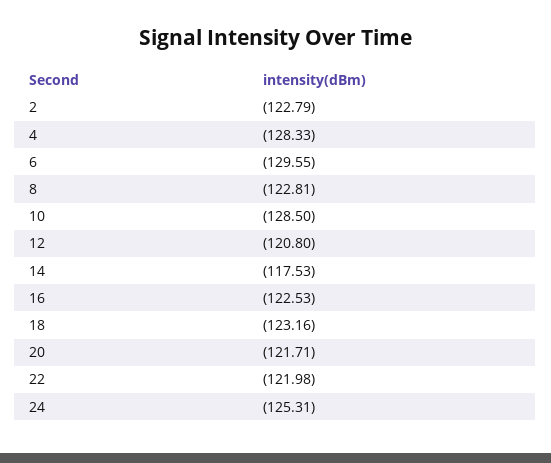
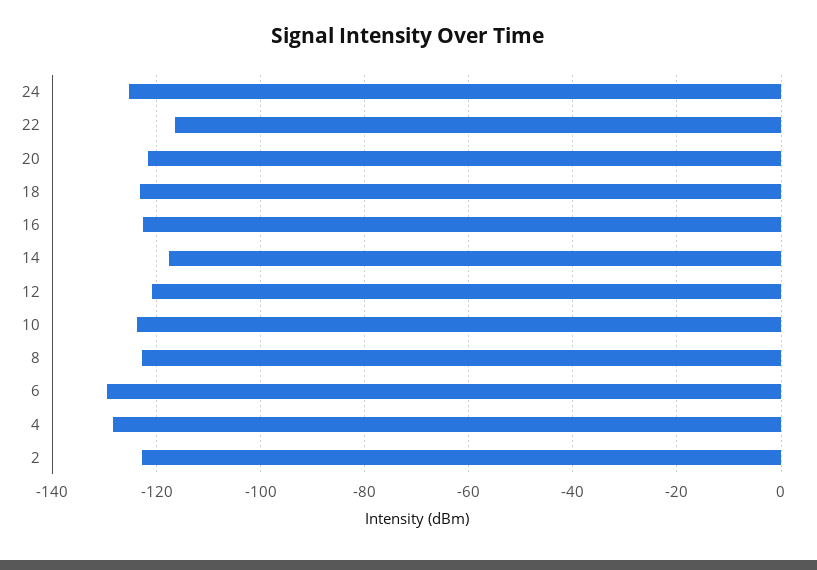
10: -128.5 -> -124
22: -121.98 -> -116

